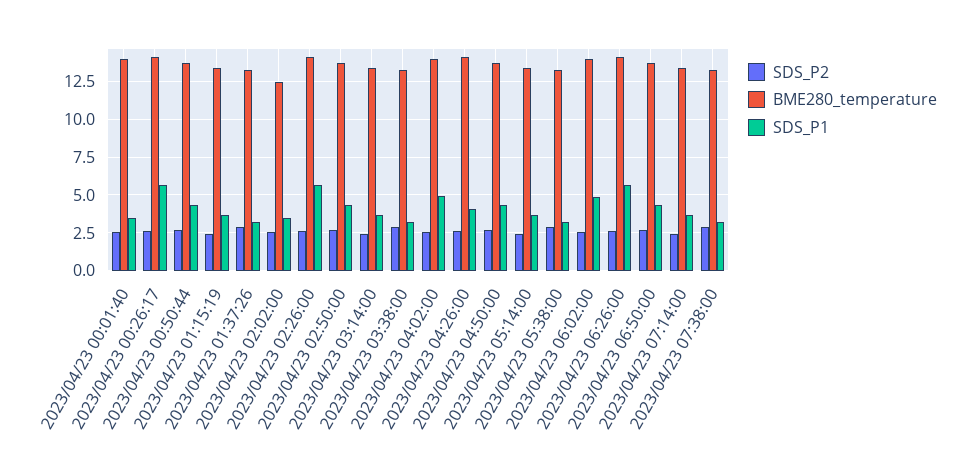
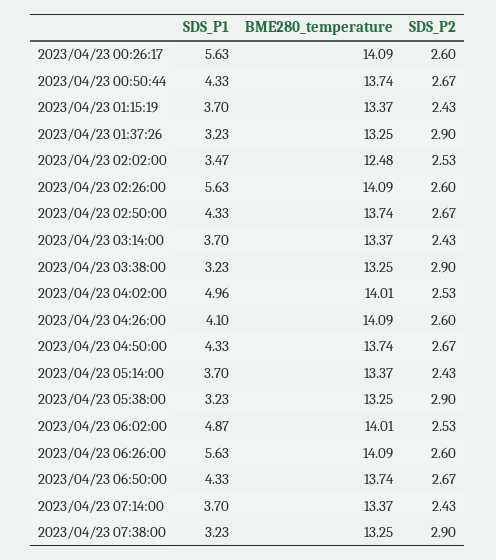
SDS_P2, 2023/04/23 00:01:40: 2.5 -> none
BME280_temperature, 2023/04/23 00:01:40: 14 -> none
SDS_P1, 2023/04/23 00:01:40: 3.5 -> none

